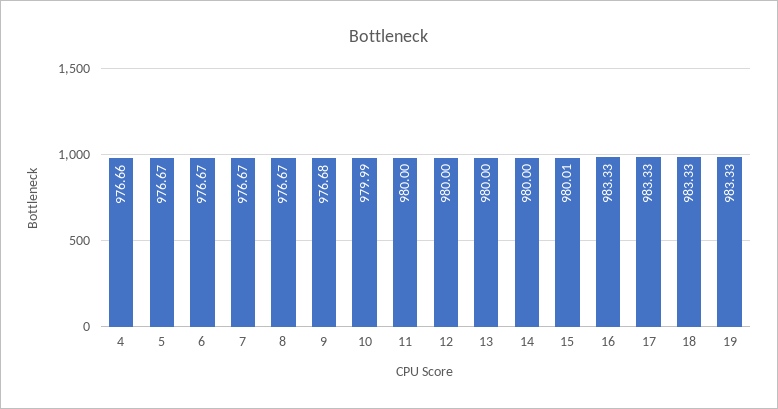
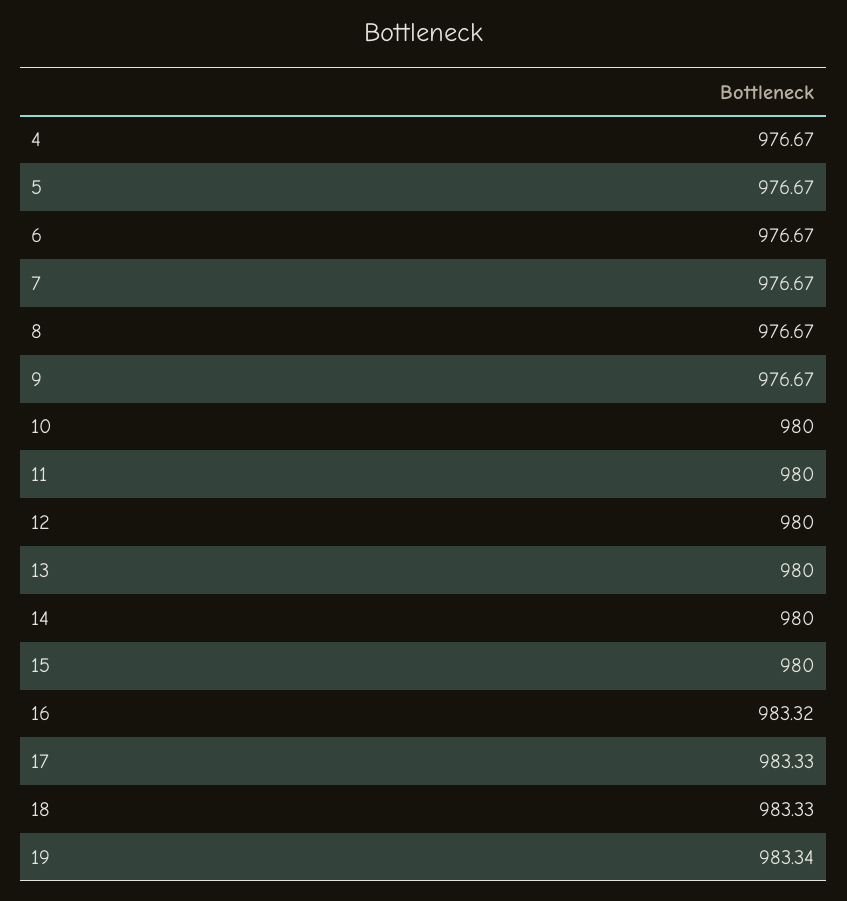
4: 976.66 -> 976.67
9: 976.68 -> 976.67
10: 979.99 -> 980
15: 980.01 -> 980
16: 983.33 -> 983.32
19: 983.33 -> 983.34

